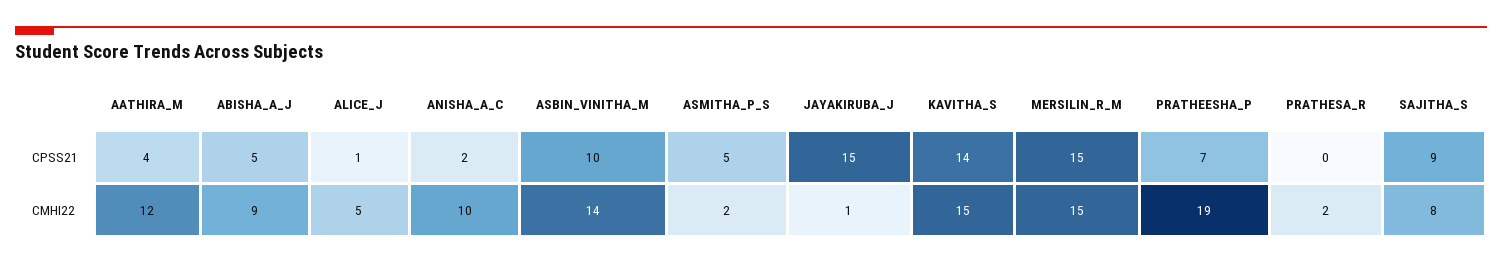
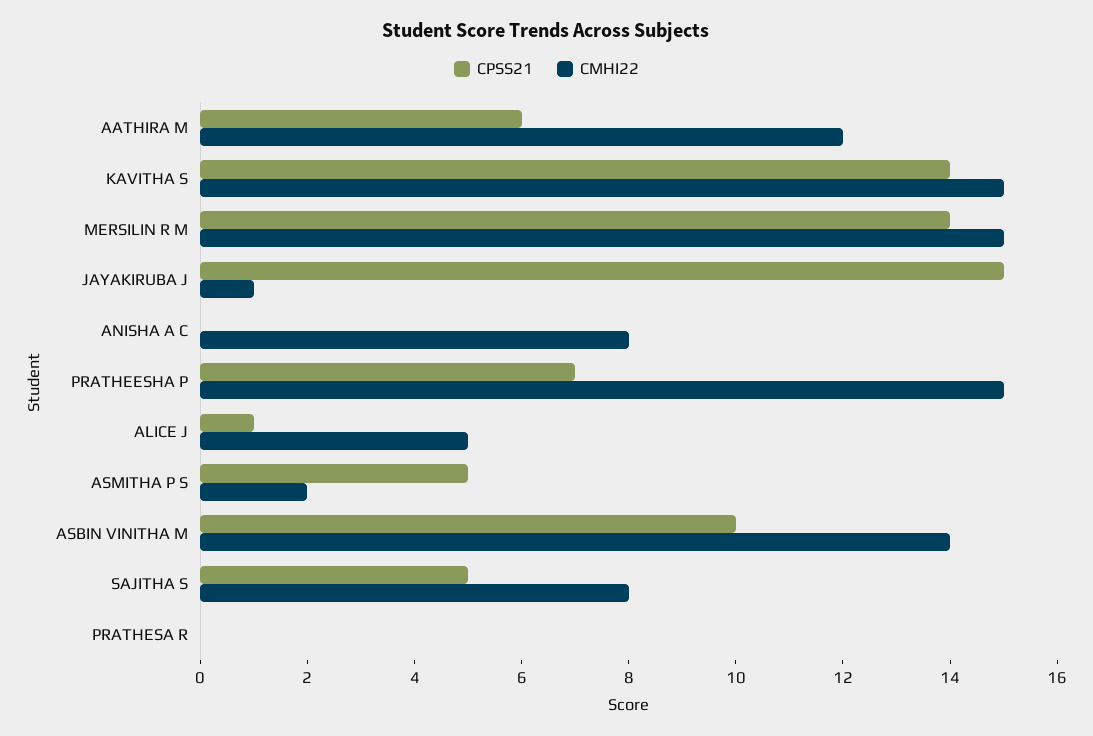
CPSS21, AATHIRA_M: 4 -> 6
CPSS21, ABISHA_A_J: 5 -> none
CPSS21, ANISHA_A_C: 2 -> 0
CPSS21, MERSILIN_R_M: 15 -> 14
CPSS21, SAJITHA_S: 9 -> 5
CMHI22, ABISHA_A_J: 9 -> none
CMHI22, ANISHA_A_C: 10 -> 8
CMHI22, PRATHEESHA_P: 19 -> 15
CMHI22, PRATHESA_R: 2 -> 0

